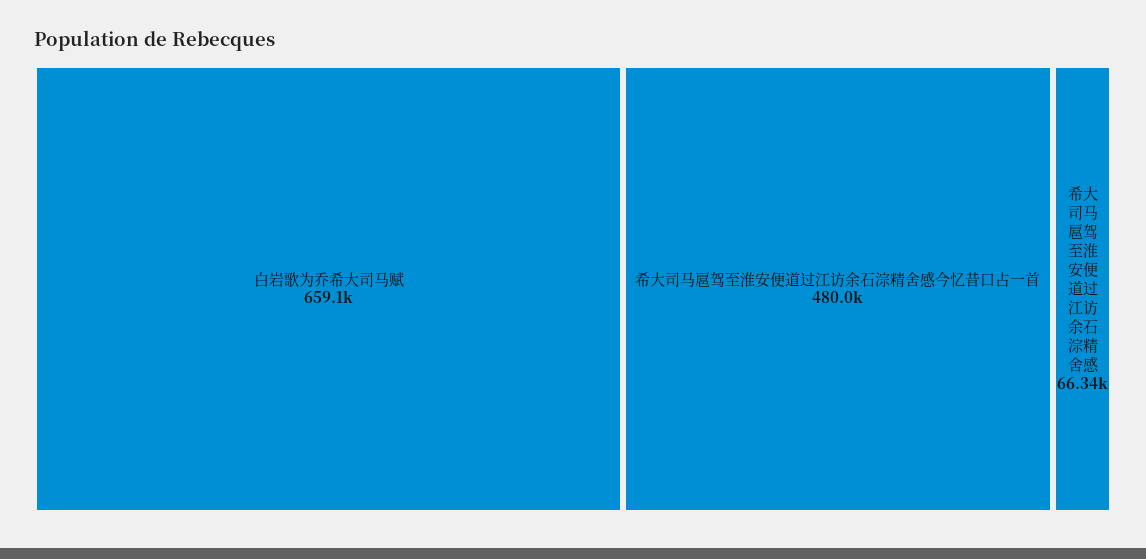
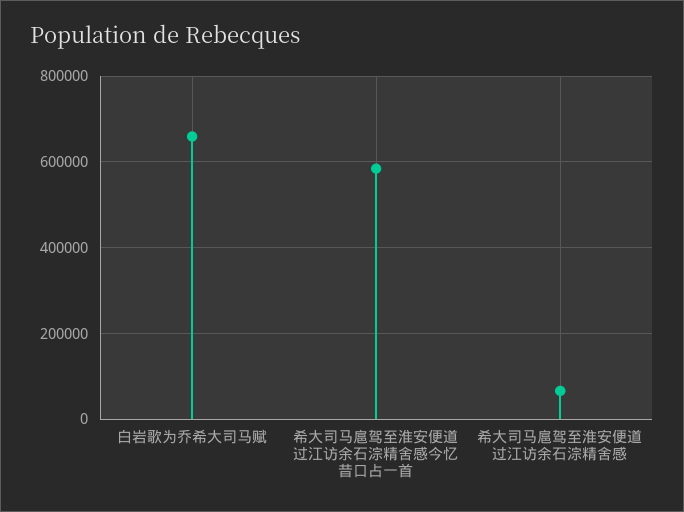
希大司马扈驾至淮安便道过江访余石淙精舍感今忆昔口占一首: 480000 -> 580000

